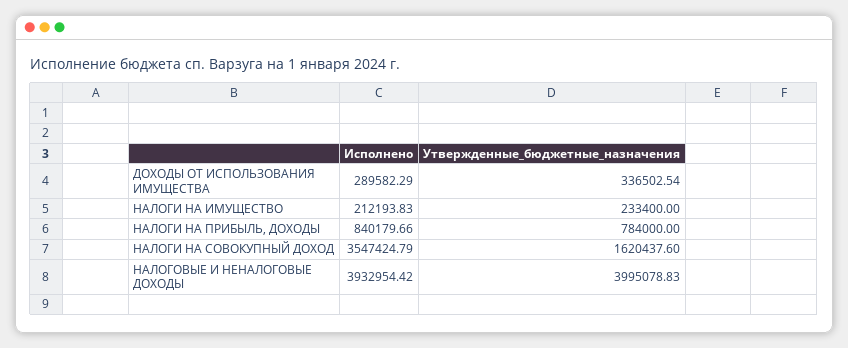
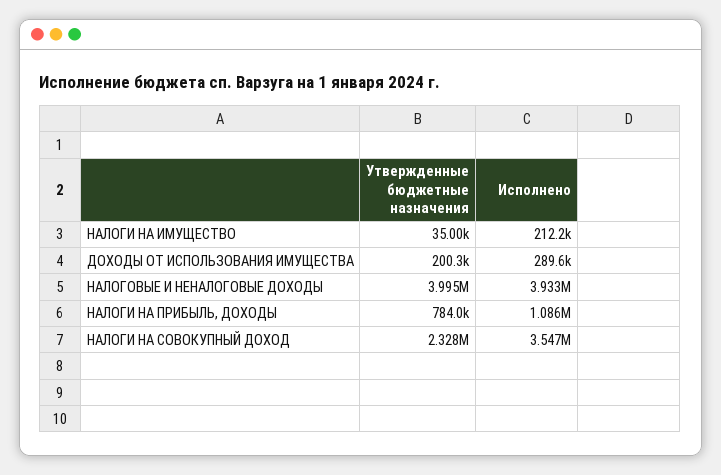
Утвержденные_бюджетные_назначения, ДОХОДЫ ОТ ИСПОЛЬЗОВАНИЯ ИМУЩЕСТВА: 336502.54 -> 200300
Утвержденные_бюджетные_назначения, НАЛОГИ НА ИМУЩЕСТВО: 233400 -> 35000
Исполнено, НАЛОГИ НА ПРИБЫЛЬ, ДОХОДЫ: 840179.66 -> 1086000
Утвержденные_бюджетные_назначения, НАЛОГИ НА СОВОКУПНЫЙ ДОХОД: 1620437.6 -> 2328000

